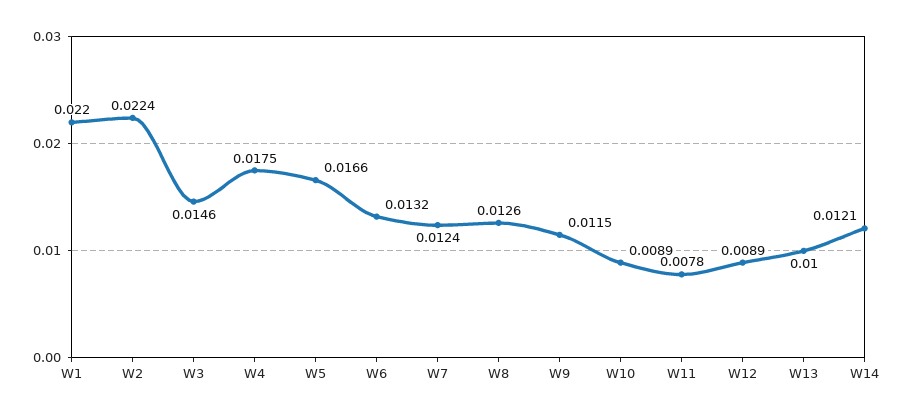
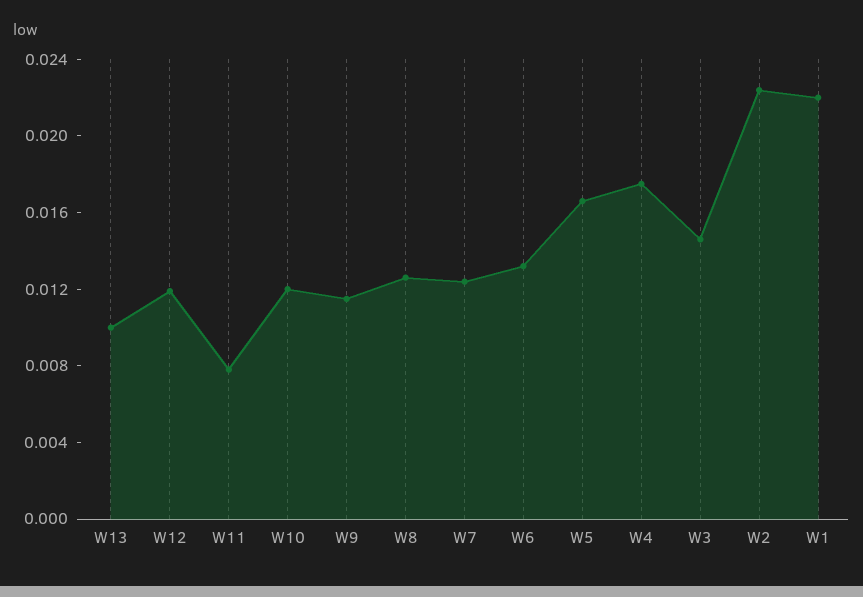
W10: 0.0089 -> 0.012
W12: 0.0089 -> 0.012
W14: 0.0121 -> none

